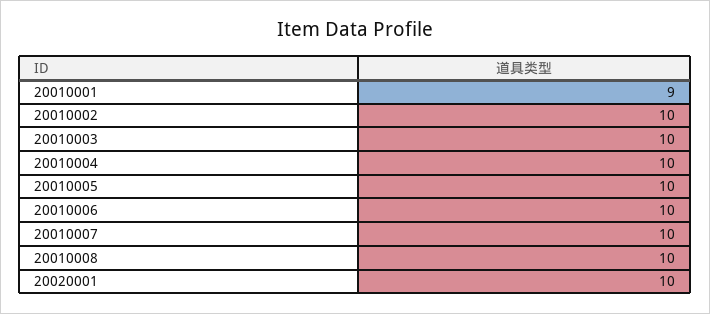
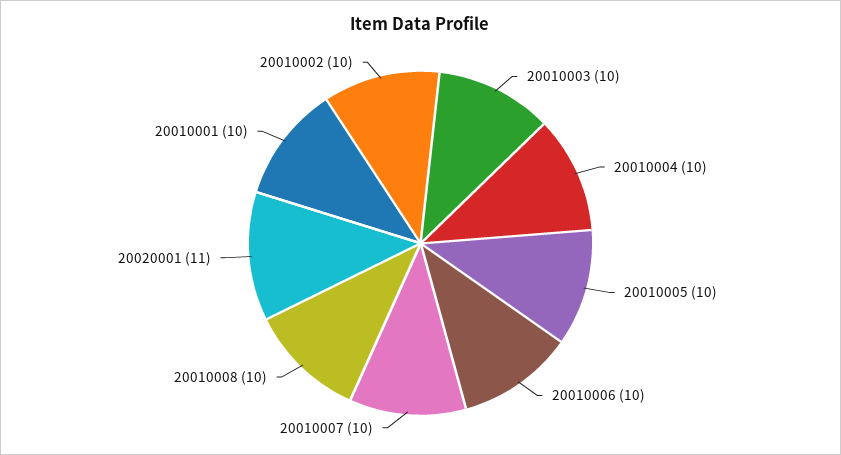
20010001: 9 -> 10
20020001: 10 -> 11

